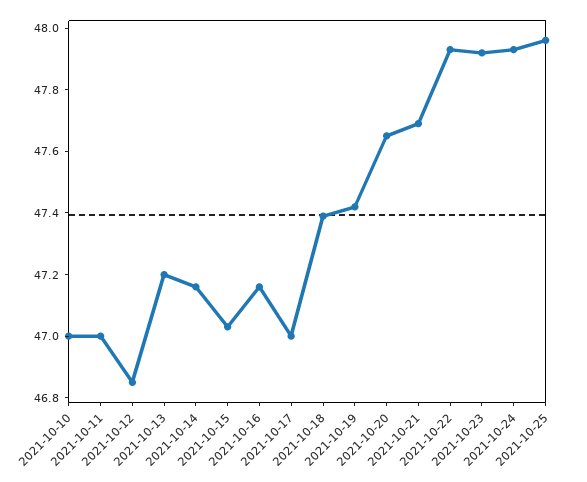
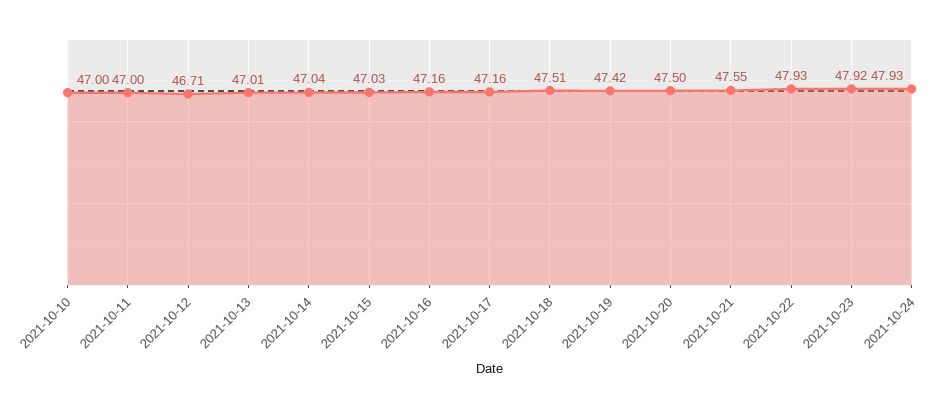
2021-10-12: 46.85 -> 46.71
2021-10-13: 47.2 -> 47.01
2021-10-14: 47.15 -> 47.04
2021-10-17: 47 -> 47.16
2021-10-18: 47.4 -> 47.51
2021-10-20: 47.65 -> 47.5
2021-10-21: 47.7 -> 47.55
2021-10-25: 47.95 -> none

